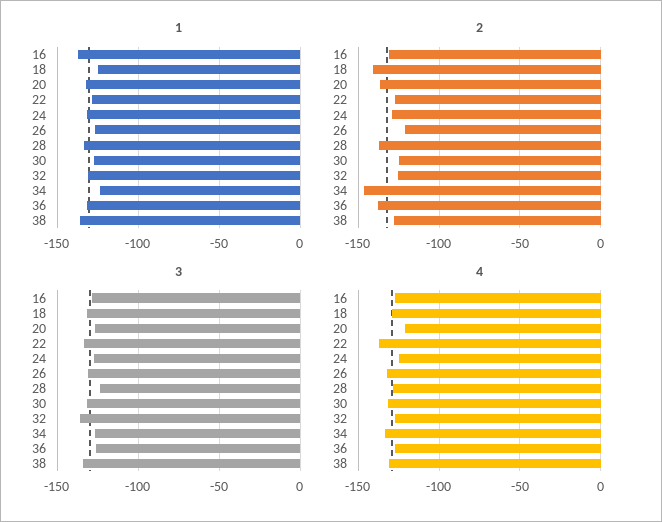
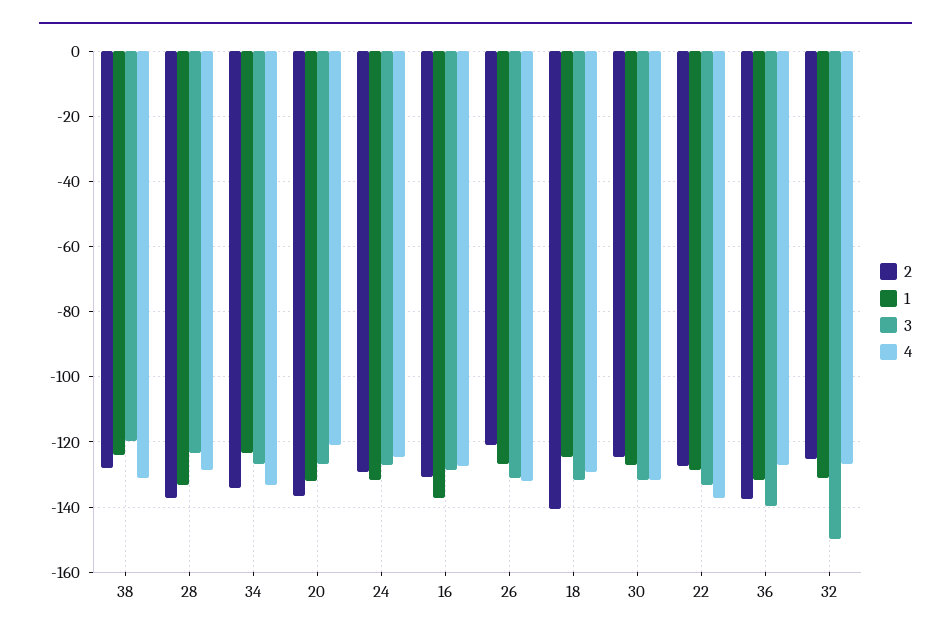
1, 38: -135 -> -124
2, 34: -145 -> -134
3, 32: -135 -> -150
3, 36: -125 -> -140
3, 38: -135 -> -120

